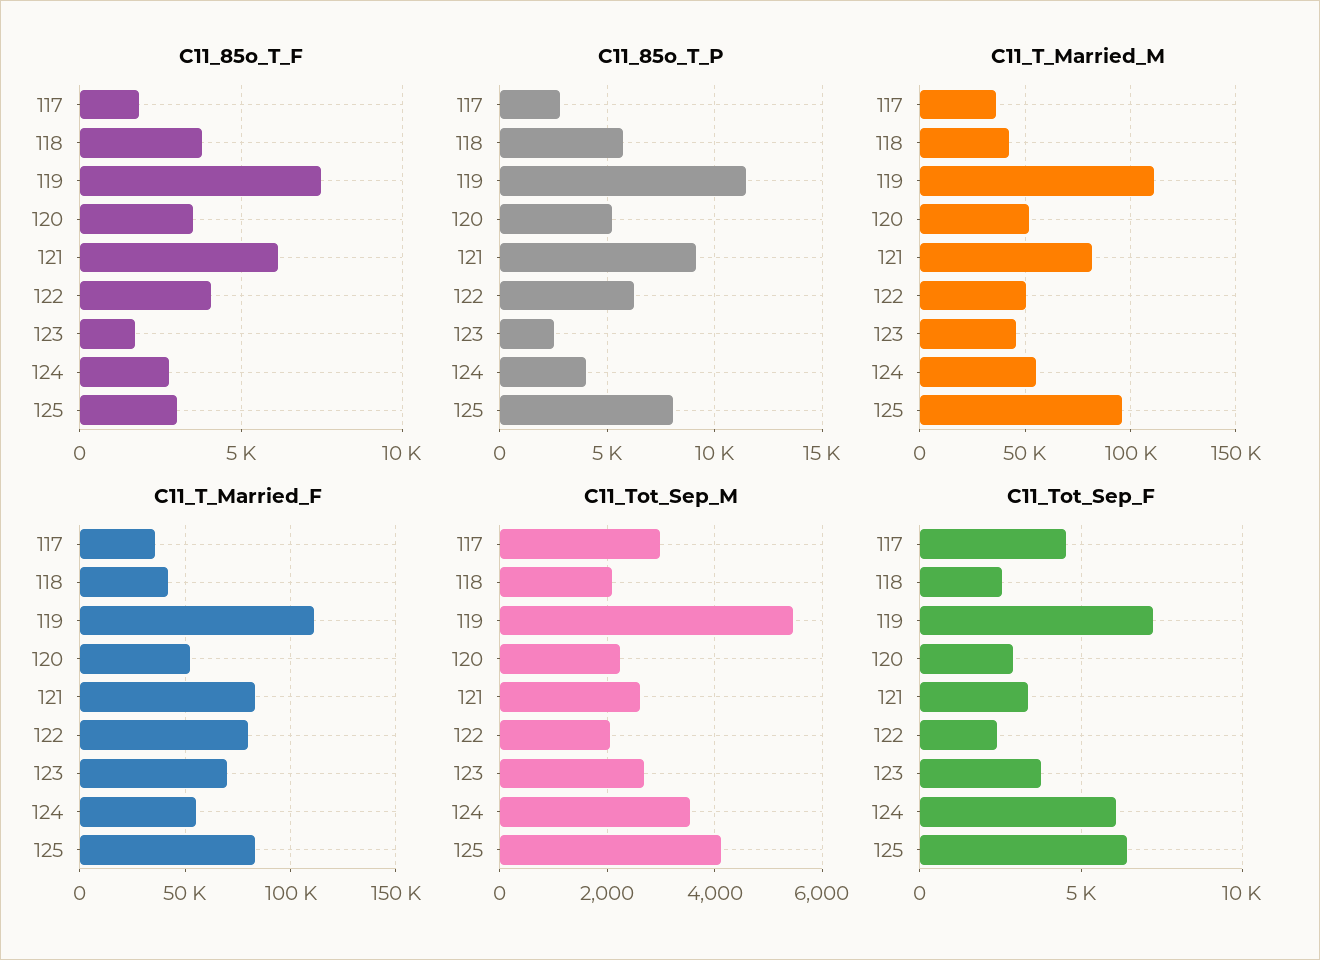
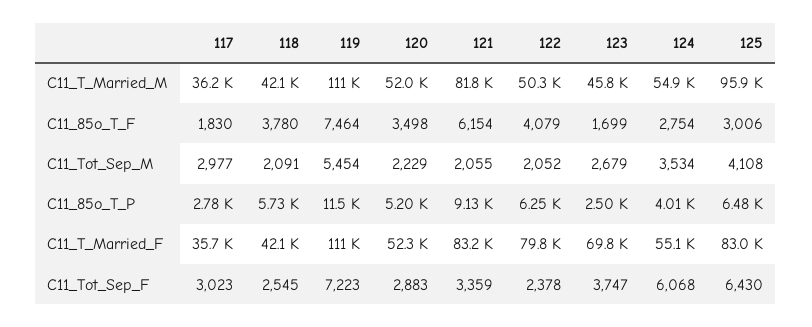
C11_85o_T_P, 125: 8000 -> 6480
C11_Tot_Sep_M, 121: 2600 -> 2055
C11_Tot_Sep_F, 117: 4500 -> 3023

